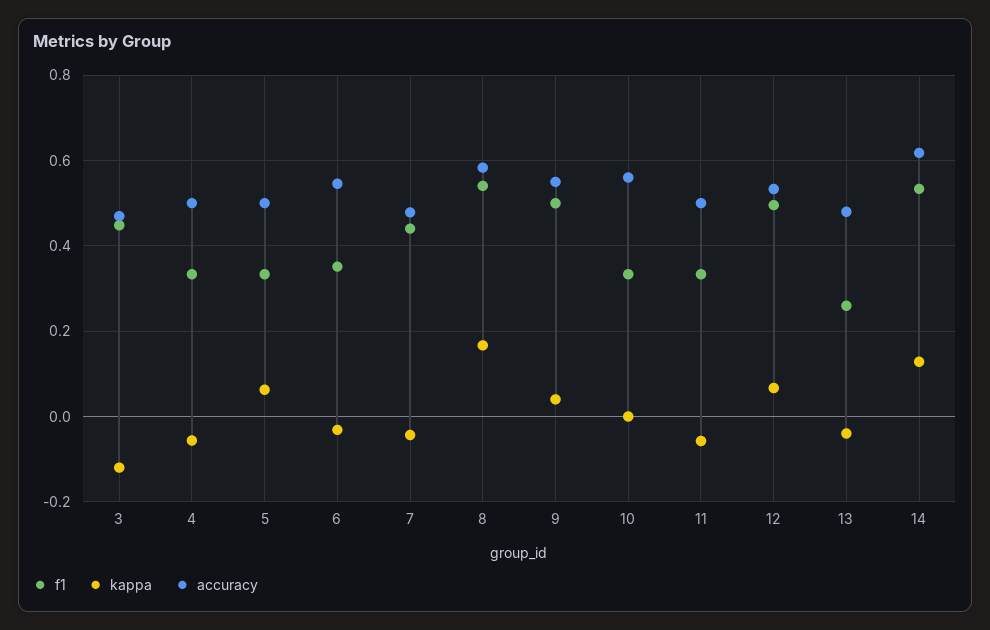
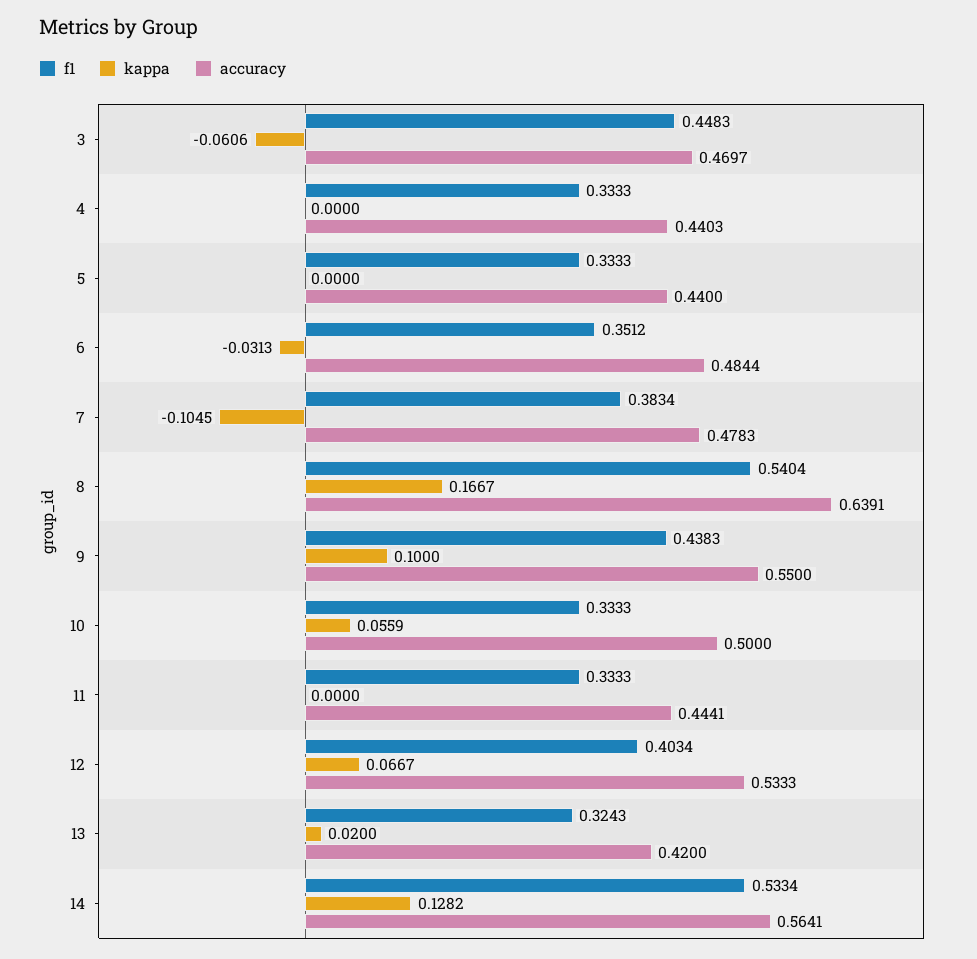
kappa, 3: -0.12 -> -0.0606
kappa, 4: -0.06 -> 0
accuracy, 4: 0.5 -> 0.4403
kappa, 5: 0.06 -> 0
accuracy, 5: 0.5 -> 0.44
accuracy, 6: 0.54 -> 0.4844
f1, 7: 0.44 -> 0.3834
kappa, 7: -0.04 -> -0.1045
accuracy, 8: 0.58 -> 0.6391
f1, 9: 0.5 -> 0.4383
kappa, 9: 0.04 -> 0.1
kappa, 10: 0 -> 0.0559
accuracy, 10: 0.56 -> 0.5
kappa, 11: -0.06 -> 0
accuracy, 11: 0.5 -> 0.4441
f1, 12: 0.5 -> 0.4034
f1, 13: 0.26 -> 0.3243
kappa, 13: -0.04 -> 0.02
accuracy, 13: 0.48 -> 0.42
accuracy, 14: 0.62 -> 0.5641

